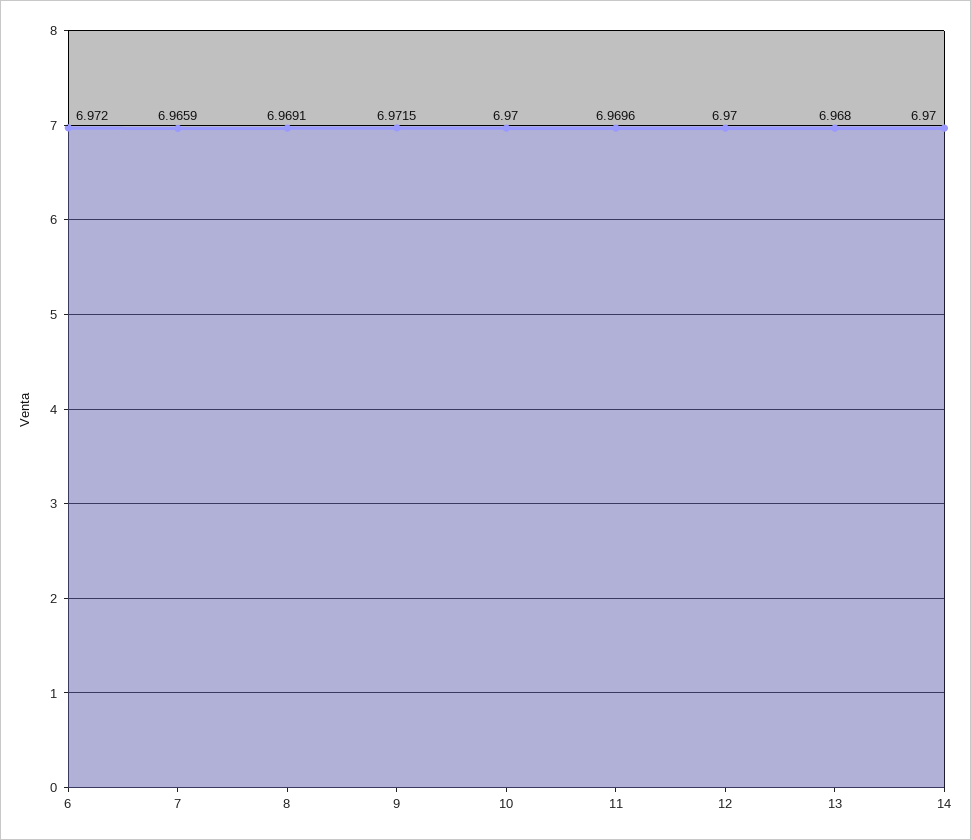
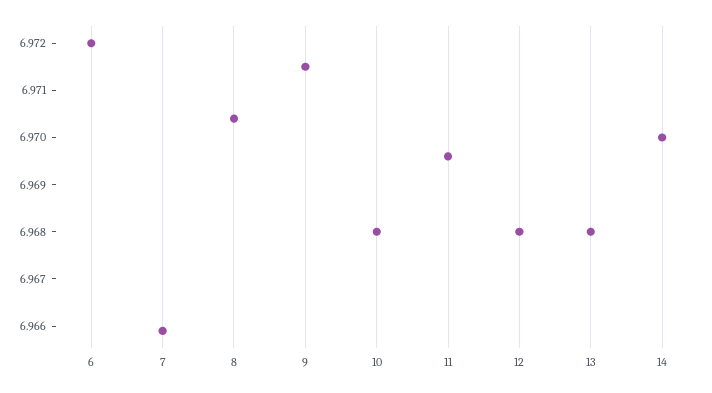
8: 6.9691 -> 6.9705
10: 6.97 -> 6.968
12: 6.97 -> 6.968

